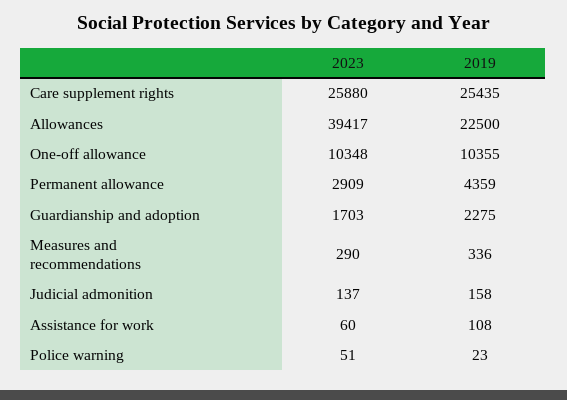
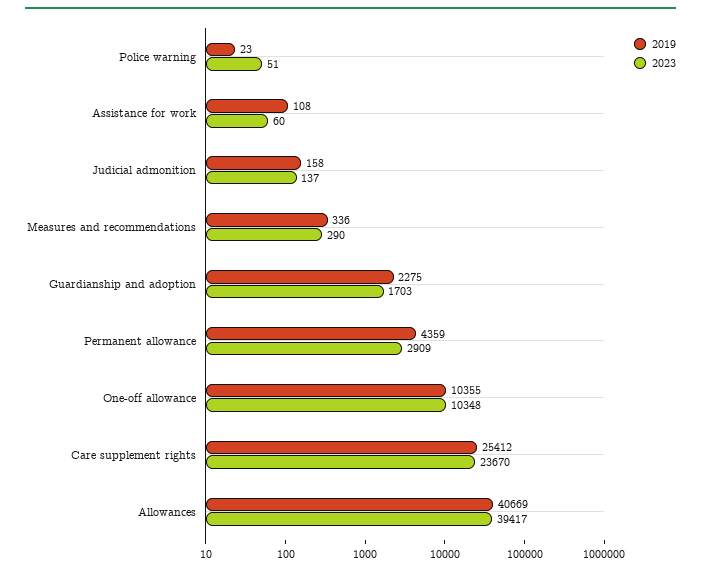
2023, Care supplement rights: 25880 -> 23670
2019, Care supplement rights: 25435 -> 25412
2019, Allowances: 22500 -> 40669

